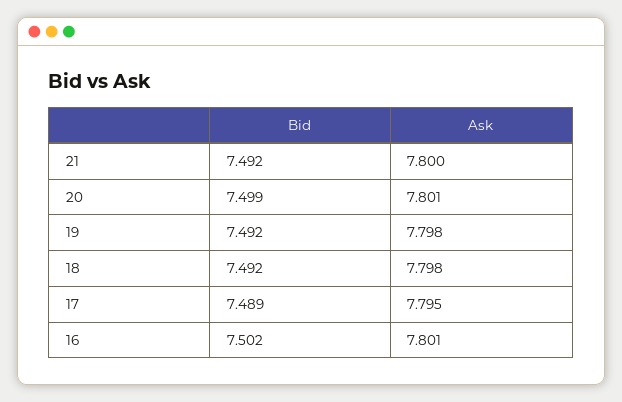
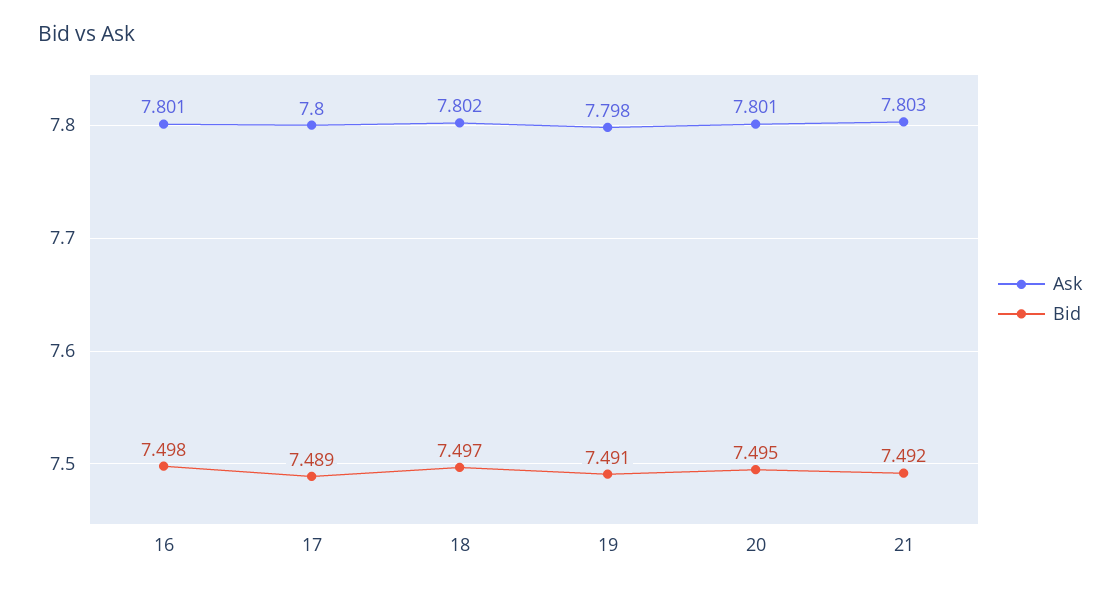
Ask, 21: 7.8 -> 7.803
Bid, 20: 7.499 -> 7.495
Bid, 19: 7.492 -> 7.491
Bid, 18: 7.492 -> 7.497
Ask, 18: 7.798 -> 7.802
Ask, 17: 7.795 -> 7.8
Bid, 16: 7.502 -> 7.498

